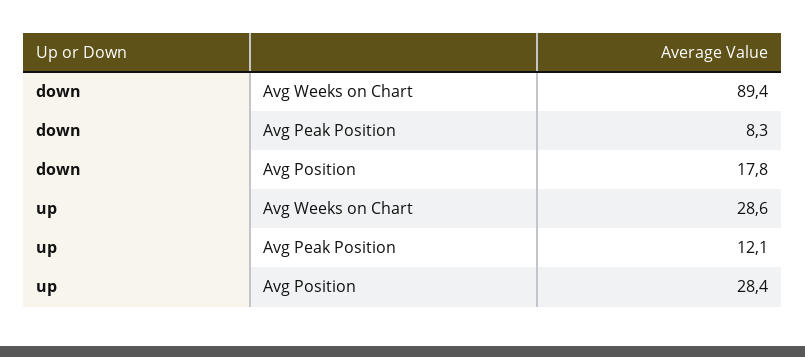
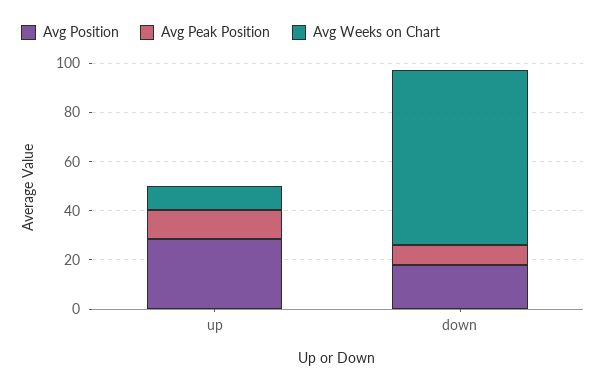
Avg Weeks on Chart, down: 89.4 -> 70
Avg Weeks on Chart, up: 28.6 -> 10

